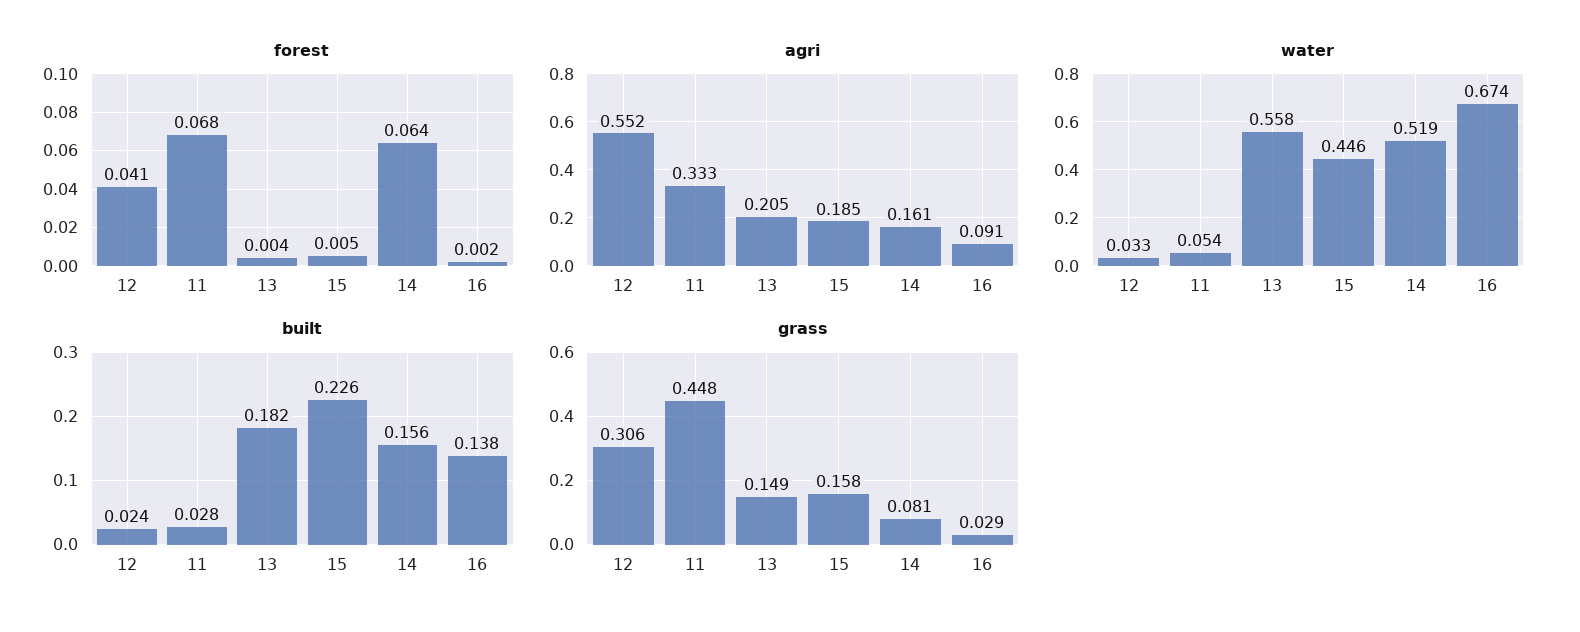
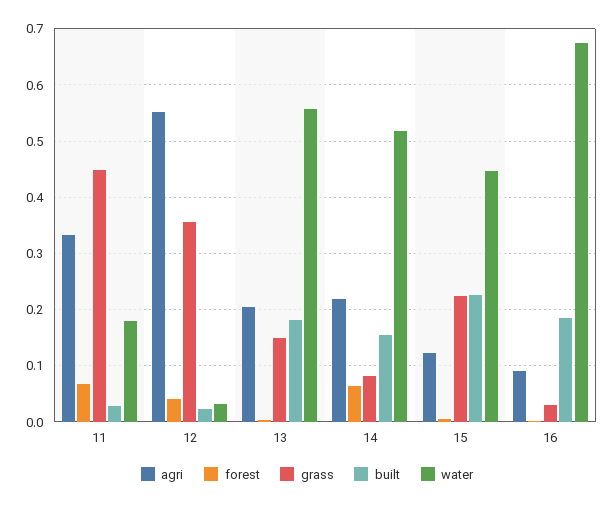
agri, 15: 0.185 -> 0.12
agri, 14: 0.161 -> 0.22
water, 11: 0.054 -> 0.18
built, 16: 0.138 -> 0.18
grass, 12: 0.306 -> 0.36
grass, 15: 0.158 -> 0.22

